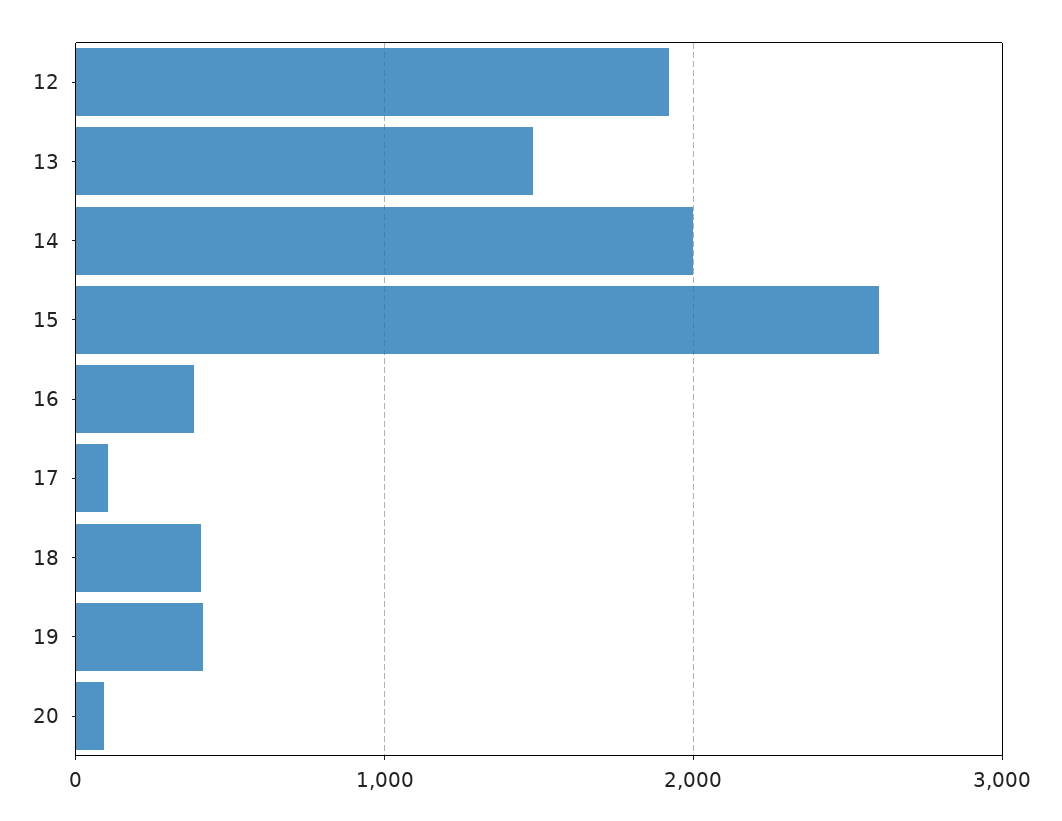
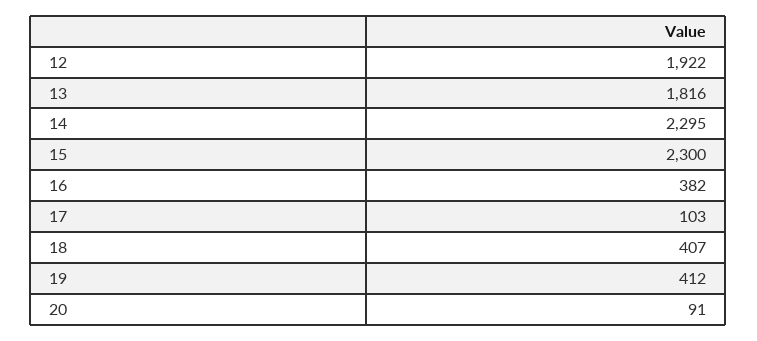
13: 1500 -> 1816
14: 2000 -> 2295
15: 2600 -> 2300

